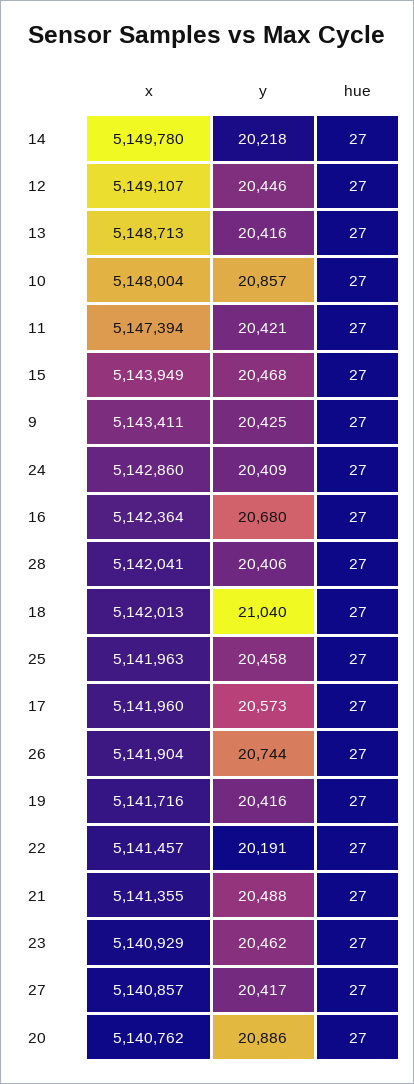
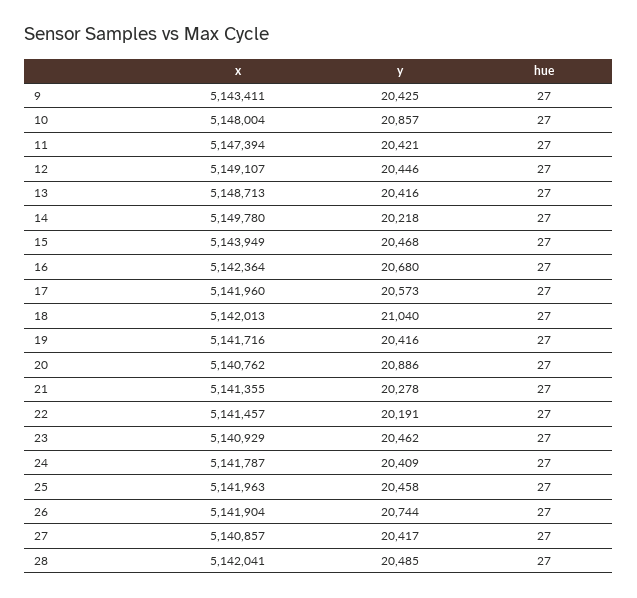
x, 24: 5142860 -> 5141787
y, 28: 20406 -> 20485
y, 21: 20488 -> 20278

